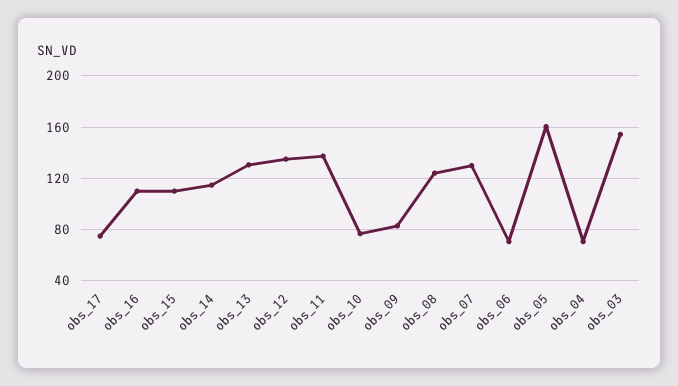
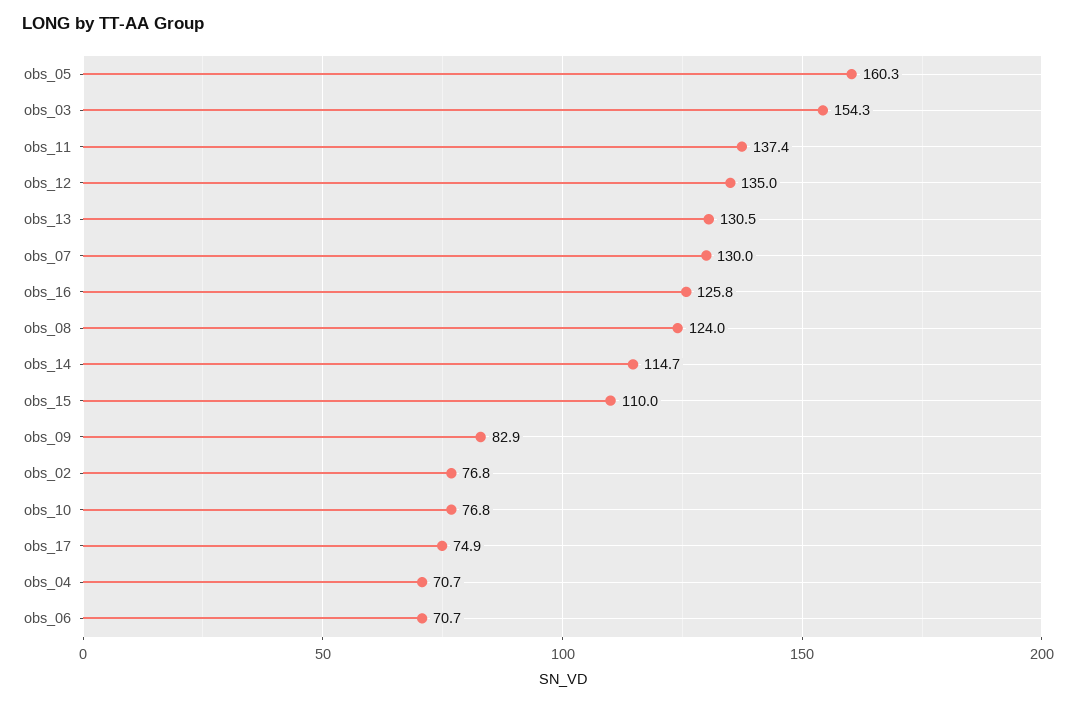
obs_16: 110 -> 125.8
obs_02: none -> 76.8

